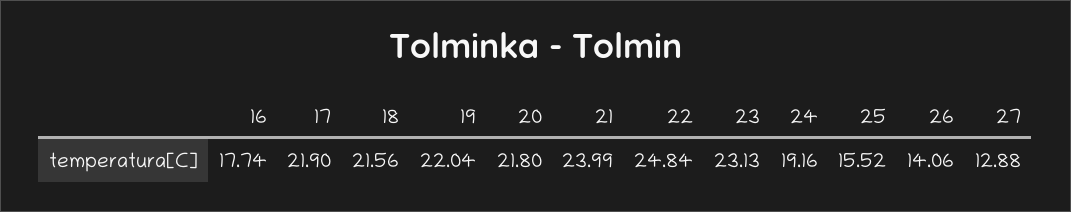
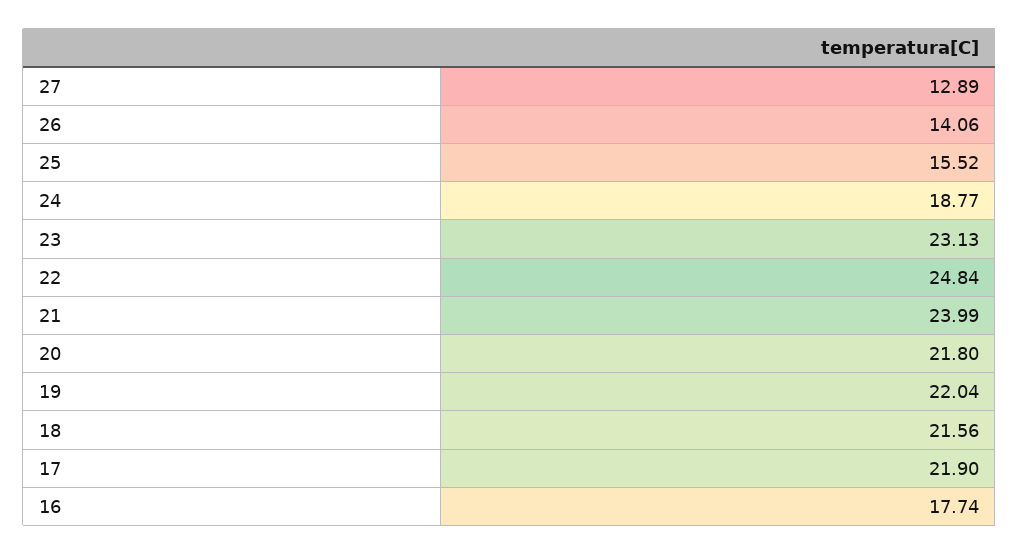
24: 19.16 -> 18.77
27: 12.88 -> 12.89

